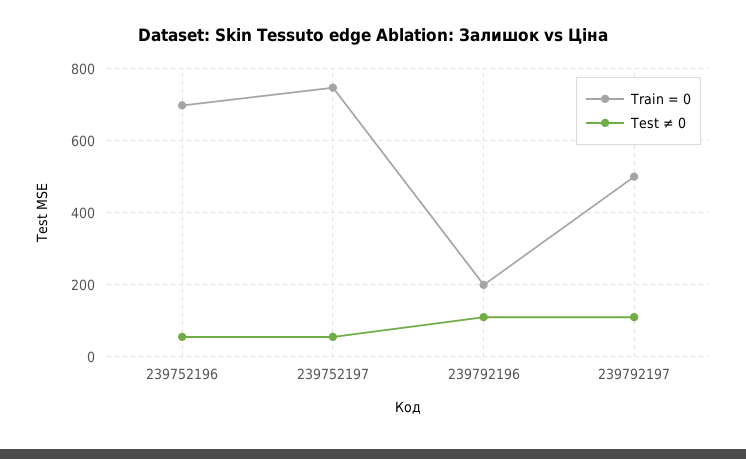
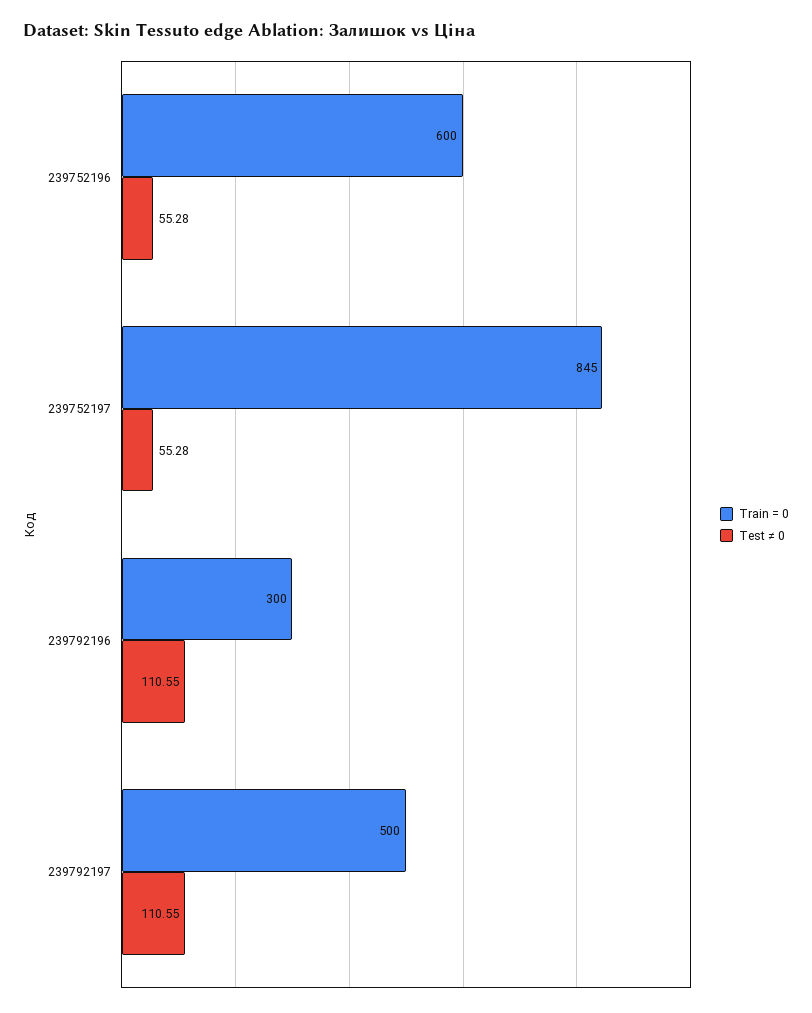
Train = 0, 239752196: 700 -> 600
Train = 0, 239752197: 740 -> 845
Train = 0, 239792196: 200 -> 300

